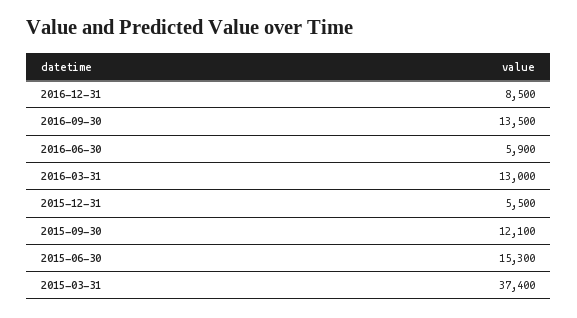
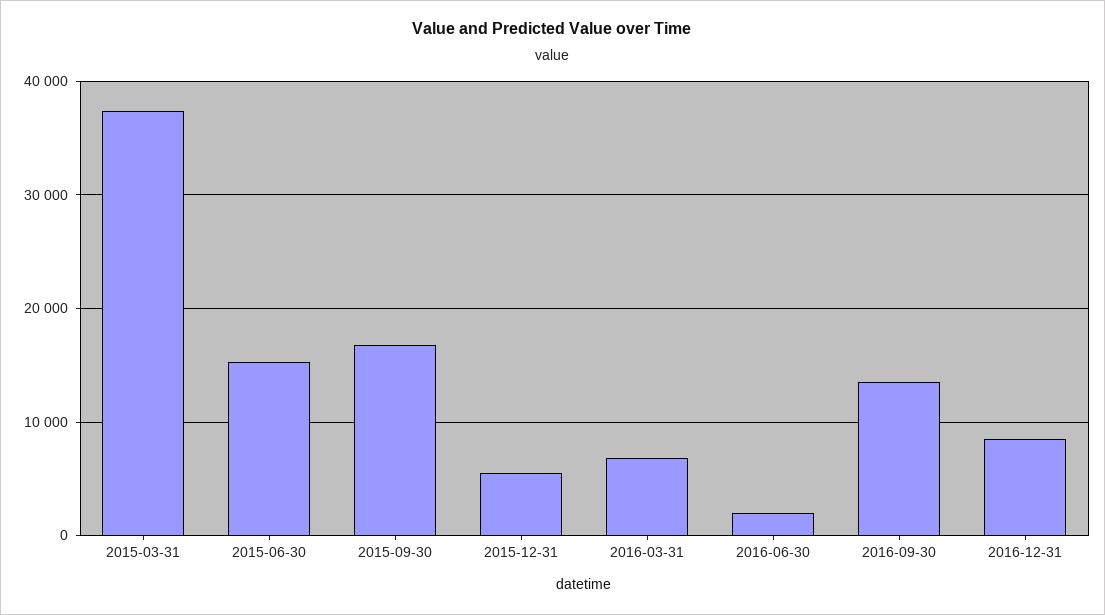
2016-06-30: 5900 -> 2000
2016-03-31: 13000 -> 7000
2015-09-30: 12100 -> 17000

